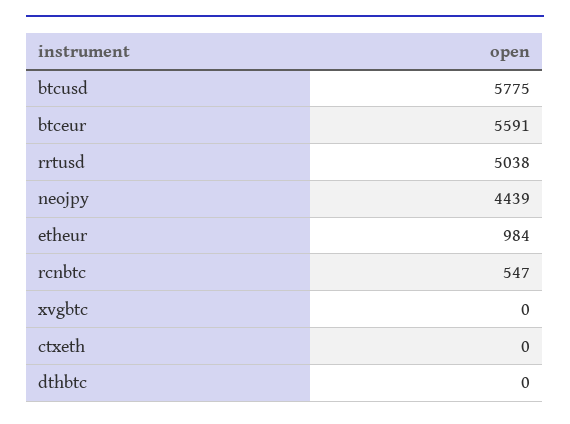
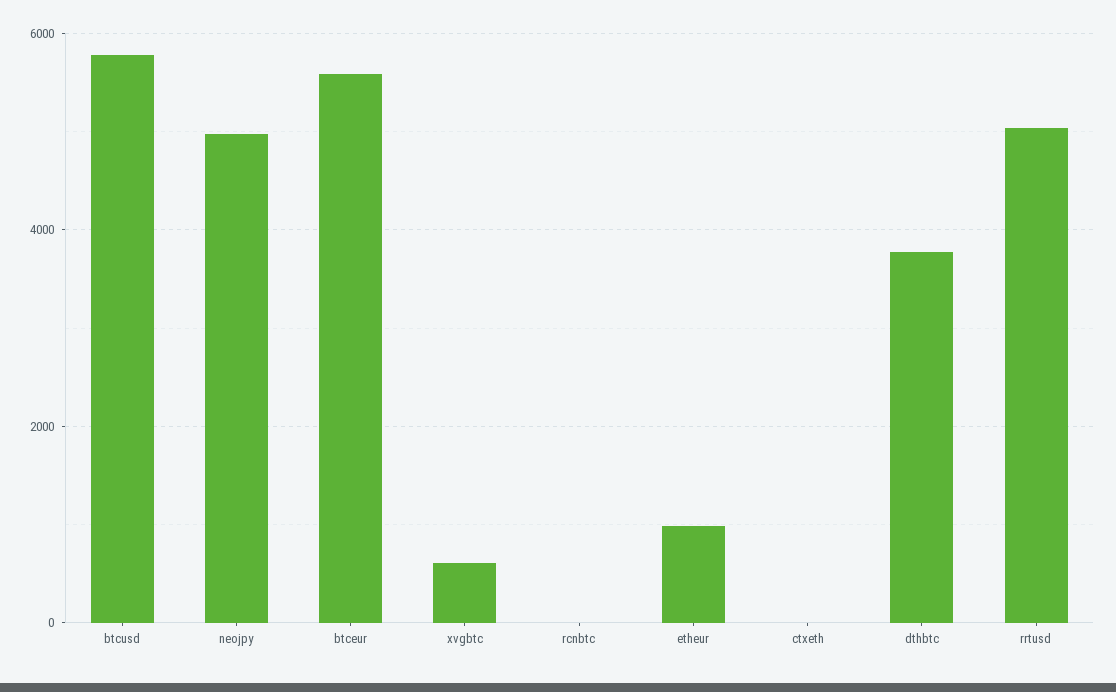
neojpy: 4439 -> 5000
rcnbtc: 547 -> 0
xvgbtc: 0 -> 600
dthbtc: 0 -> 3800

